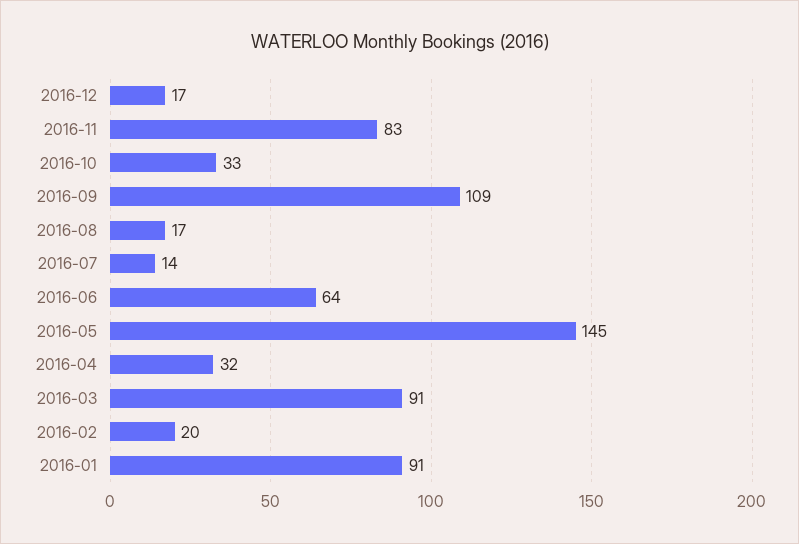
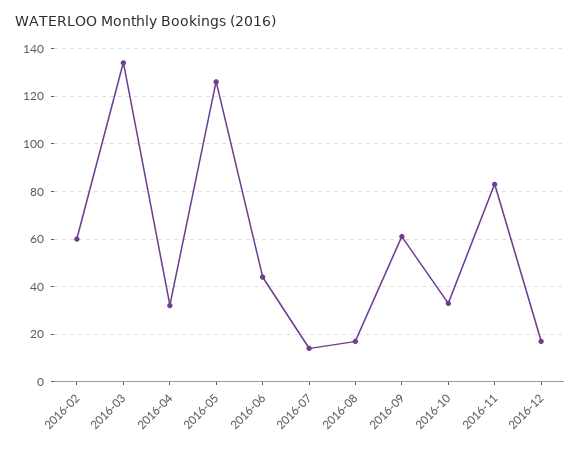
2016-09: 109 -> 60
2016-06: 64 -> 45
2016-05: 145 -> 125
2016-03: 91 -> 135
2016-02: 20 -> 60
2016-01: 91 -> none

